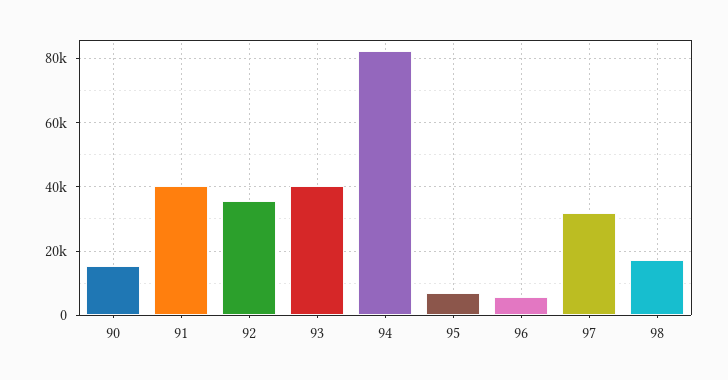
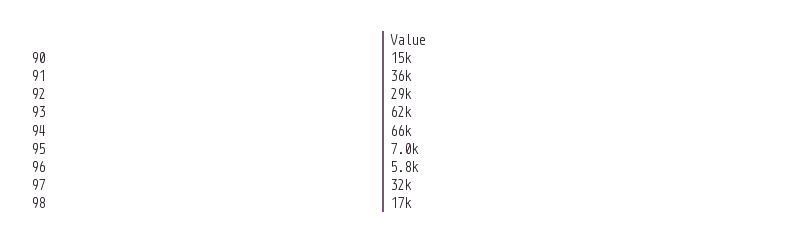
91: 40000 -> 36000
92: 36000 -> 29000
93: 40000 -> 62000
94: 82000 -> 66000

